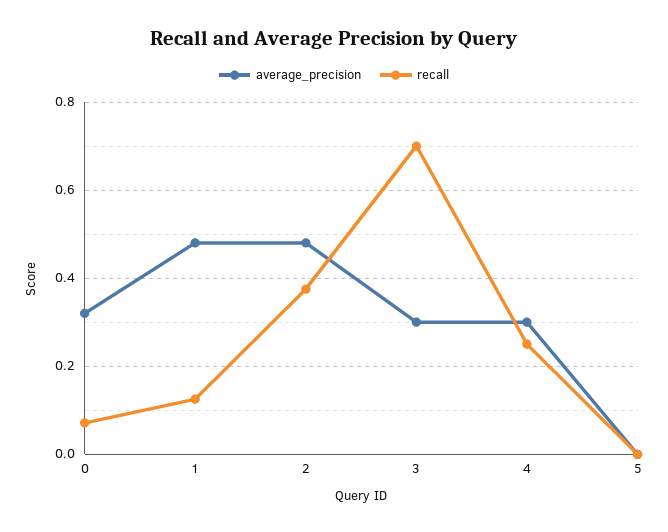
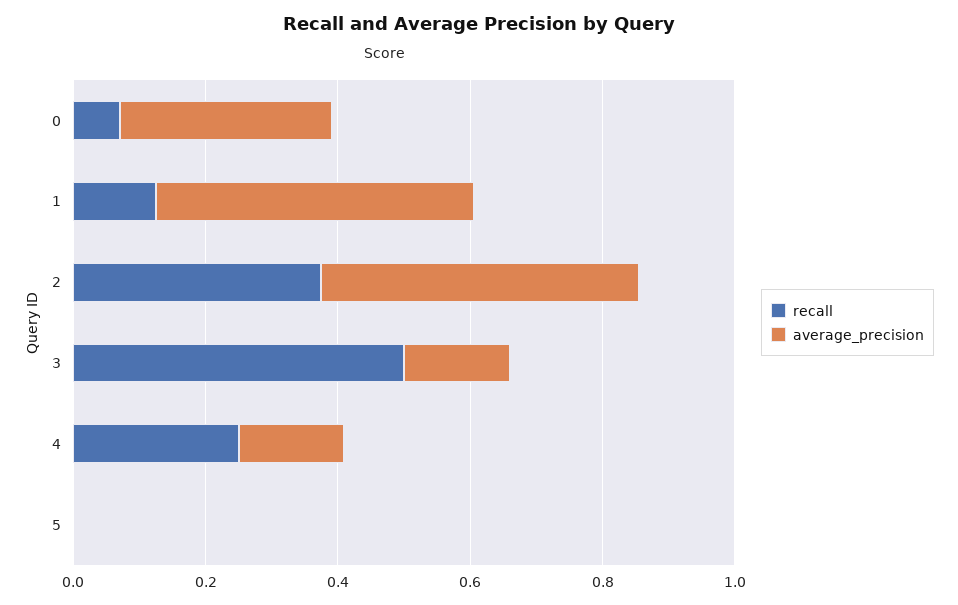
average_precision, 3: 0.3 -> 0.15
recall, 3: 0.7 -> 0.5
average_precision, 4: 0.3 -> 0.15

